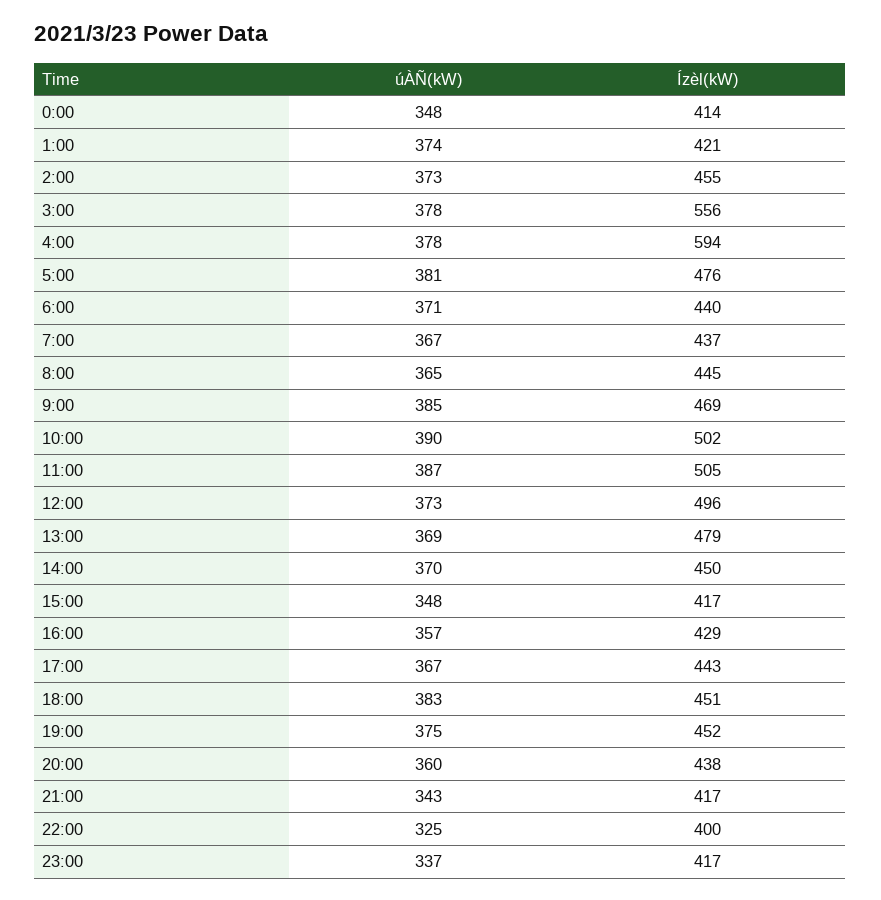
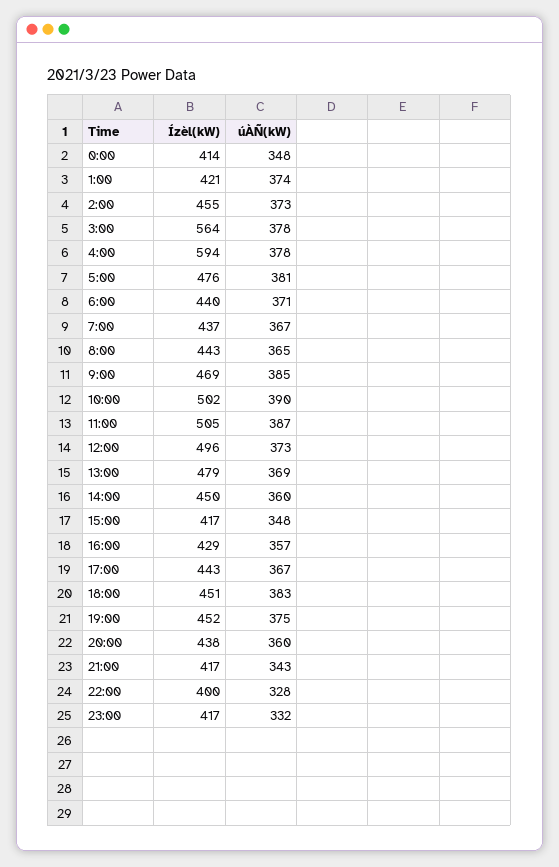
Ízèl(kW), 3:00: 556 -> 564
Ízèl(kW), 8:00: 445 -> 443
úÀÑ(kW), 14:00: 370 -> 360
úÀÑ(kW), 22:00: 325 -> 328
úÀÑ(kW), 23:00: 337 -> 332

